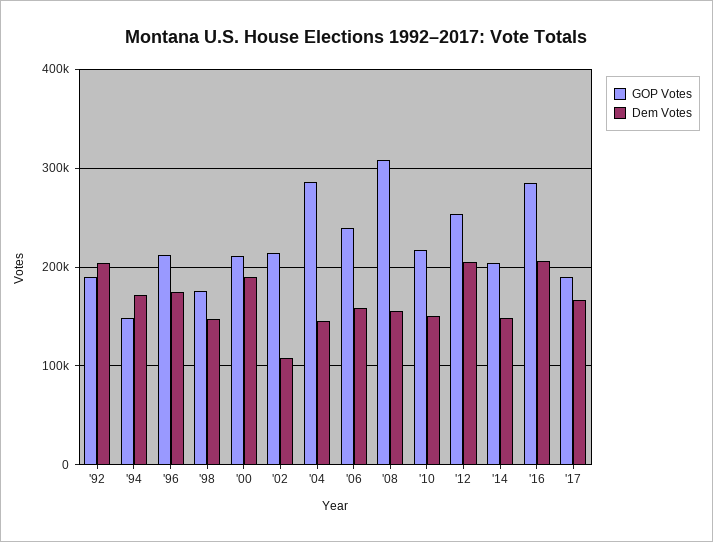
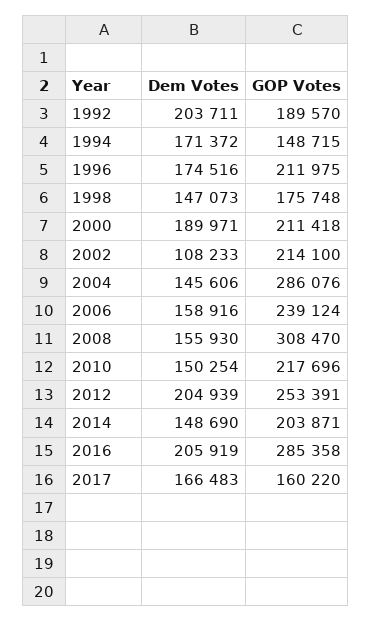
GOP Votes, '17: 190000 -> 160220

